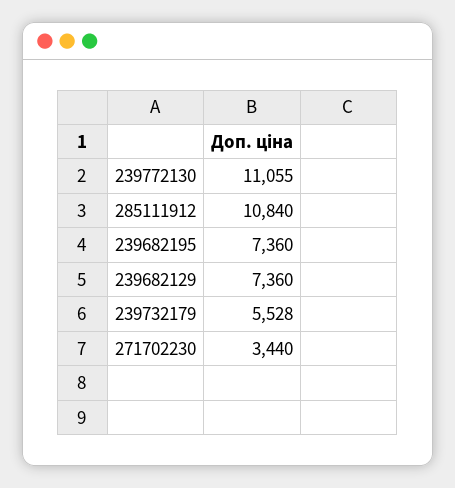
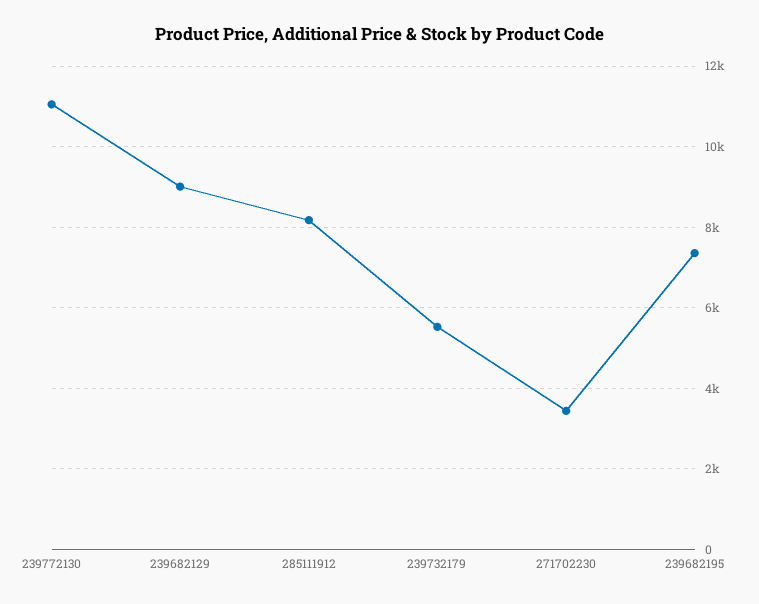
285111912: 10840 -> 8200
239682129: 7360 -> 9000

